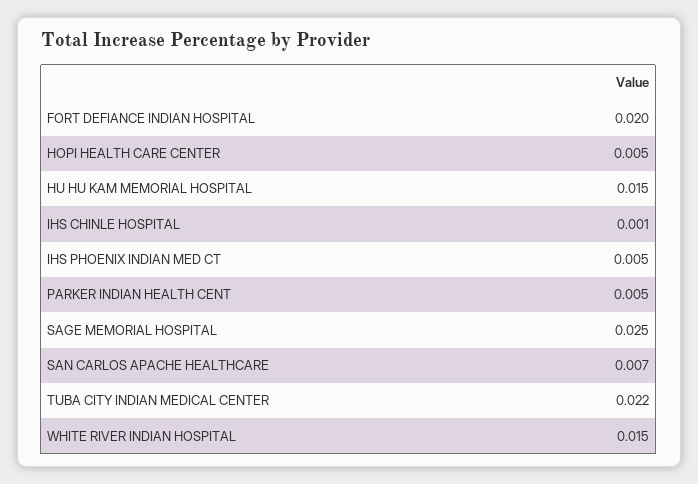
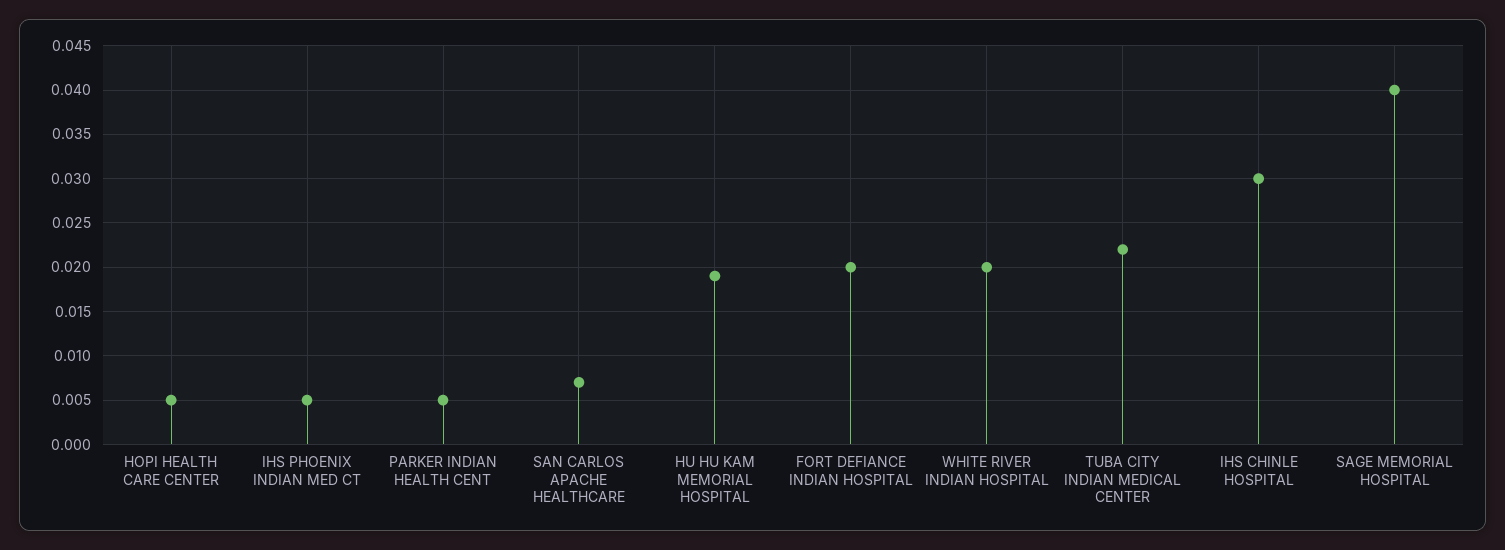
HU HU KAM MEMORIAL HOSPITAL: 0.015 -> 0.019
IHS CHINLE HOSPITAL: 0.001 -> 0.03
SAGE MEMORIAL HOSPITAL: 0.025 -> 0.04
WHITE RIVER INDIAN HOSPITAL: 0.015 -> 0.02

